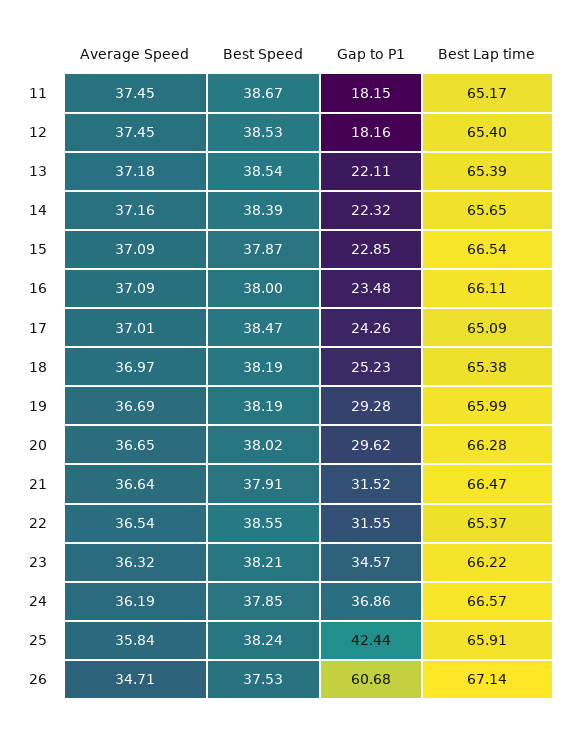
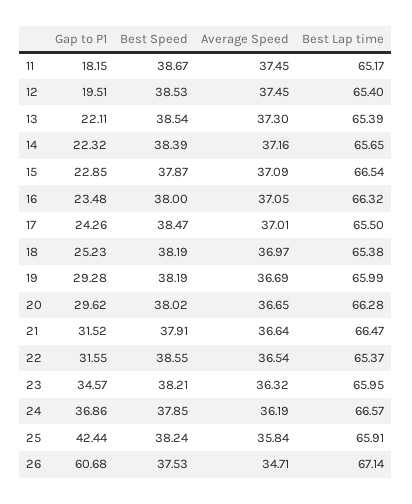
Gap to P1, 12: 18.16 -> 19.51
Average Speed, 13: 37.18 -> 37.3
Average Speed, 16: 37.09 -> 37.05
Best Lap time, 16: 66.11 -> 66.32
Best Lap time, 17: 65.09 -> 65.5
Best Lap time, 23: 66.22 -> 65.95

